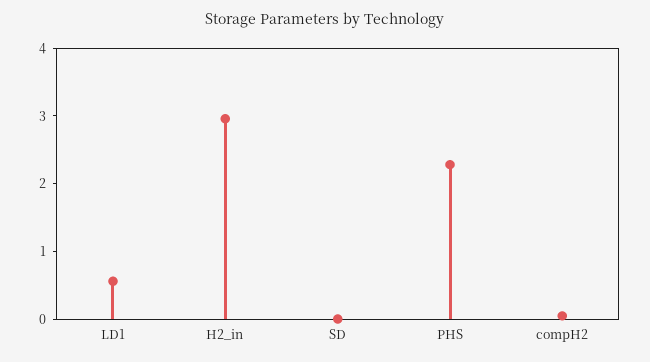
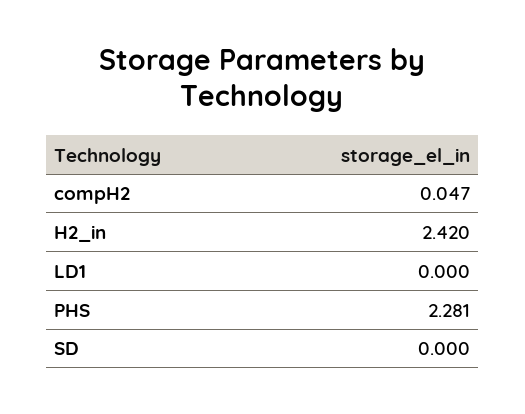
LD1: 0.6 -> 0
H2_in: 3 -> 2.42

